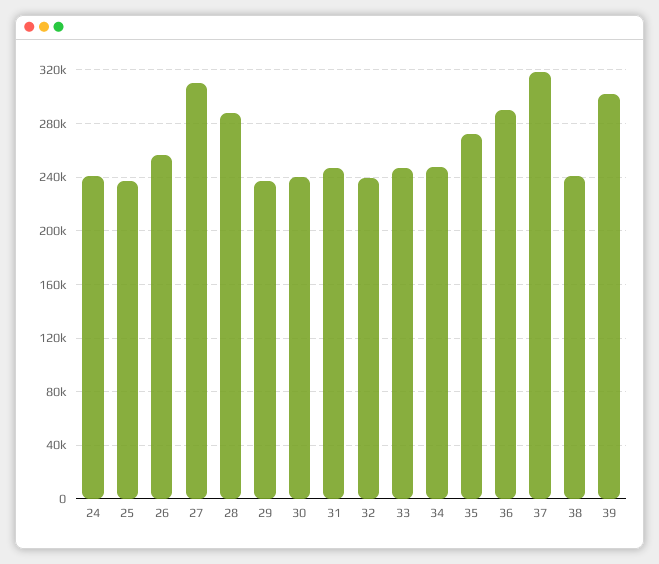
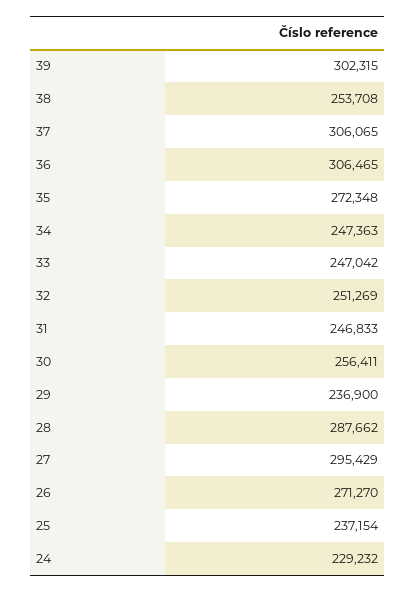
24: 240000 -> 229232
26: 255000 -> 271270
27: 310000 -> 295429
30: 240000 -> 256411
32: 240000 -> 251269
36: 290000 -> 306465
37: 320000 -> 306065
38: 240000 -> 253708

